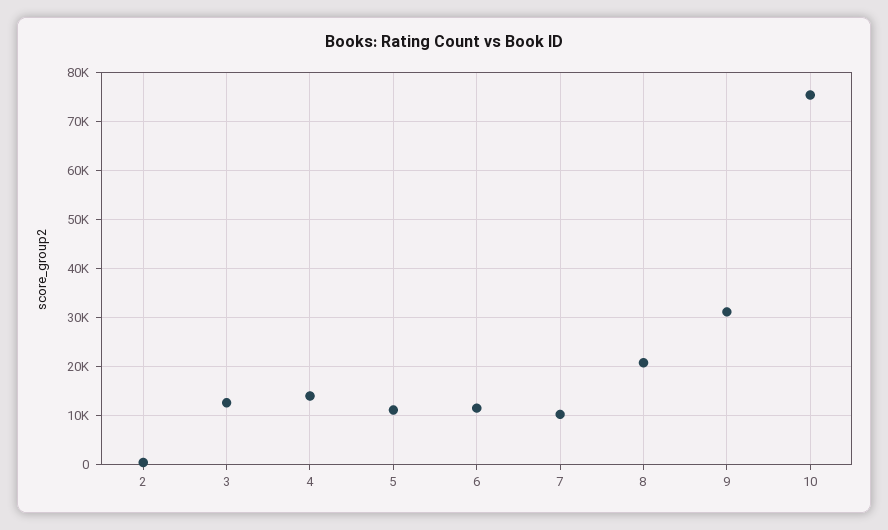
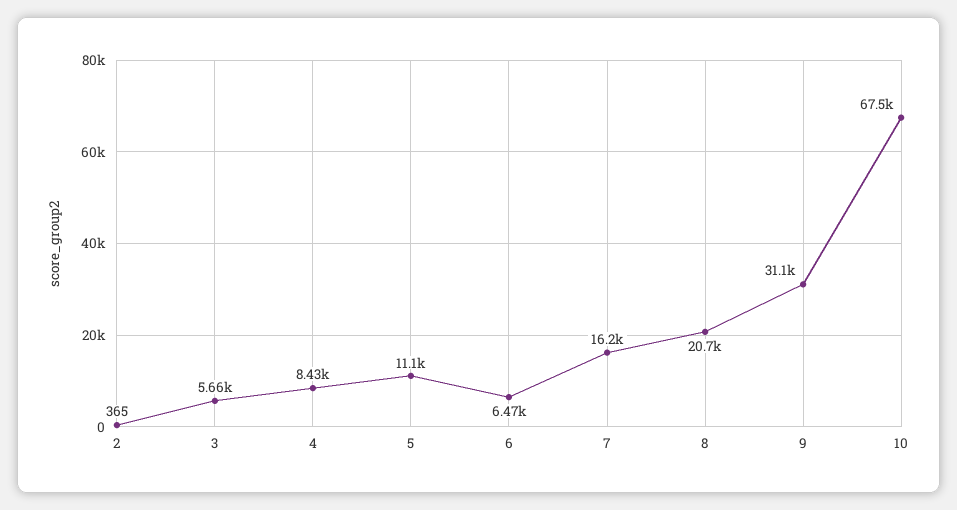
3: 12000 -> 5660
4: 14000 -> 8430
6: 12000 -> 6470
7: 10000 -> 16200
10: 76000 -> 67500

